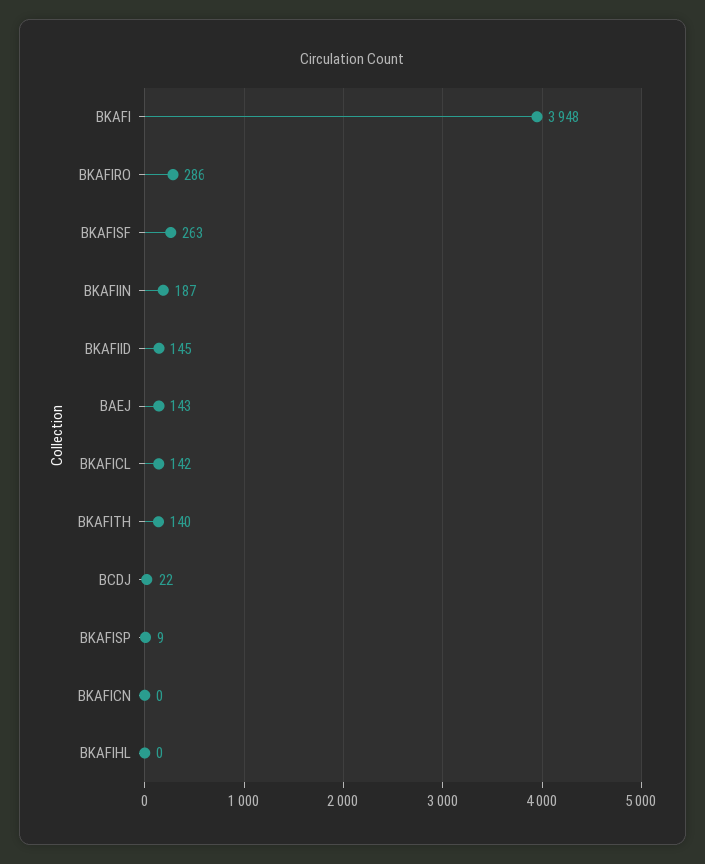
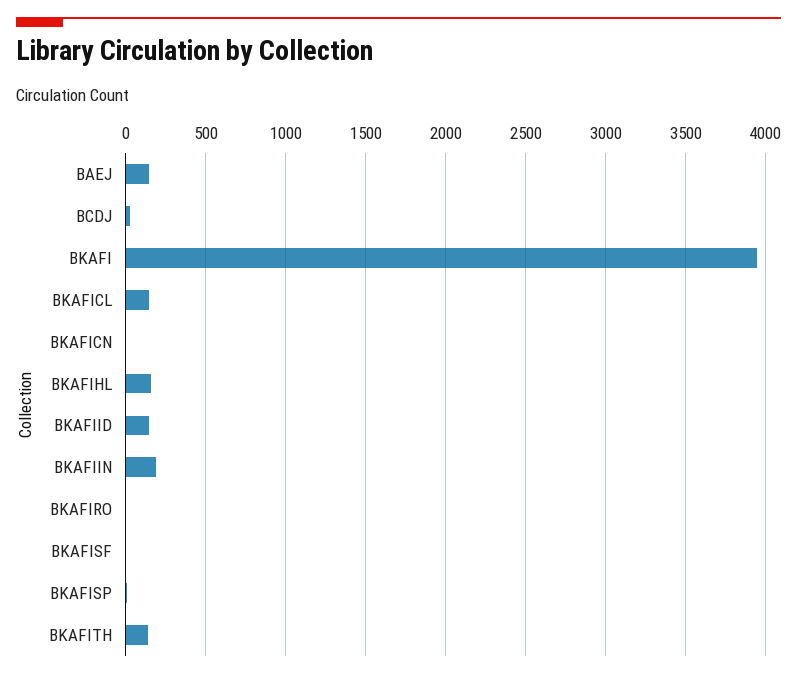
BKAFIRO: 286 -> 0
BKAFISF: 263 -> 0
BKAFIHL: 0 -> 150

